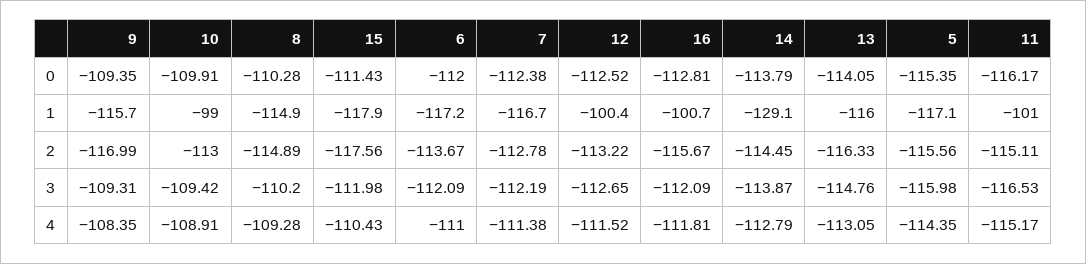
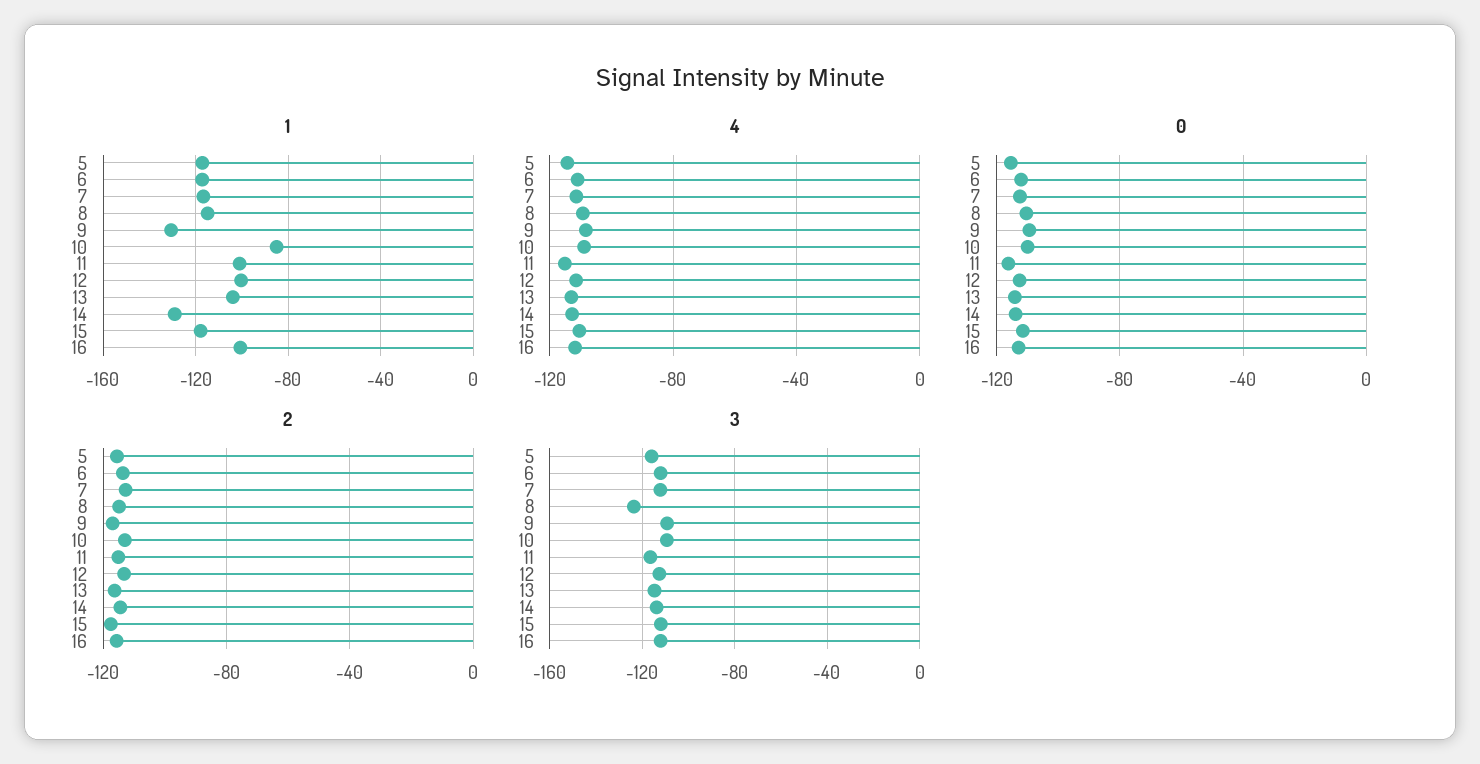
1, 9: -115.7 -> -130
1, 10: -99 -> -85
1, 13: -116 -> -105
3, 8: -110.2 -> -125

